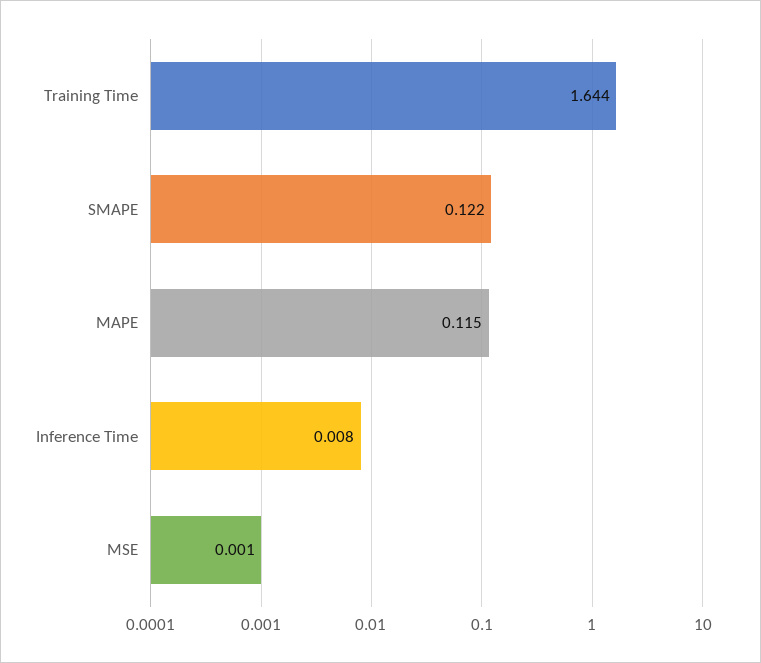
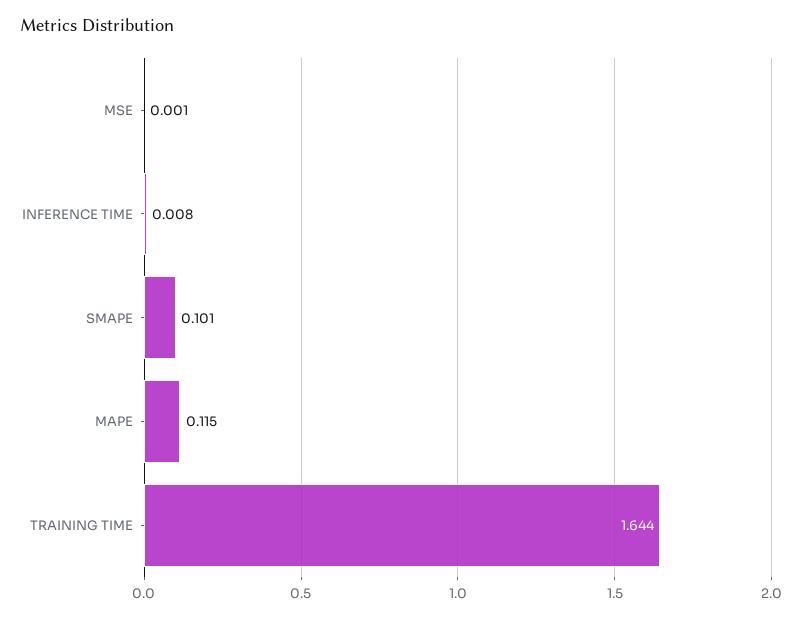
SMAPE: 0.122 -> 0.101

